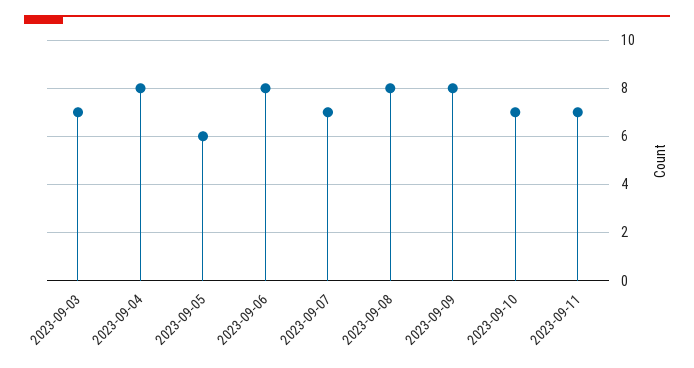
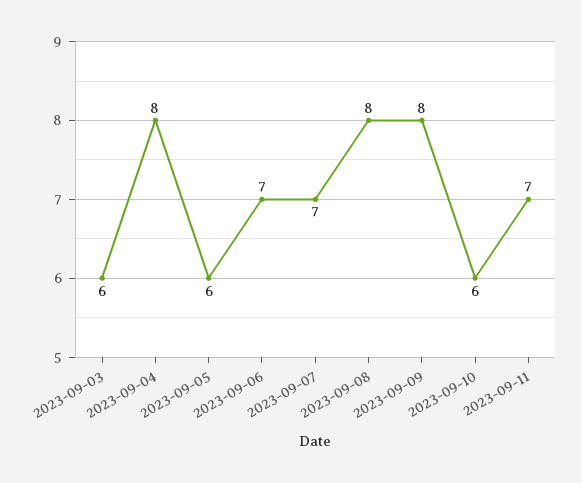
2023-09-03: 7 -> 6
2023-09-06: 8 -> 7
2023-09-10: 7 -> 6

